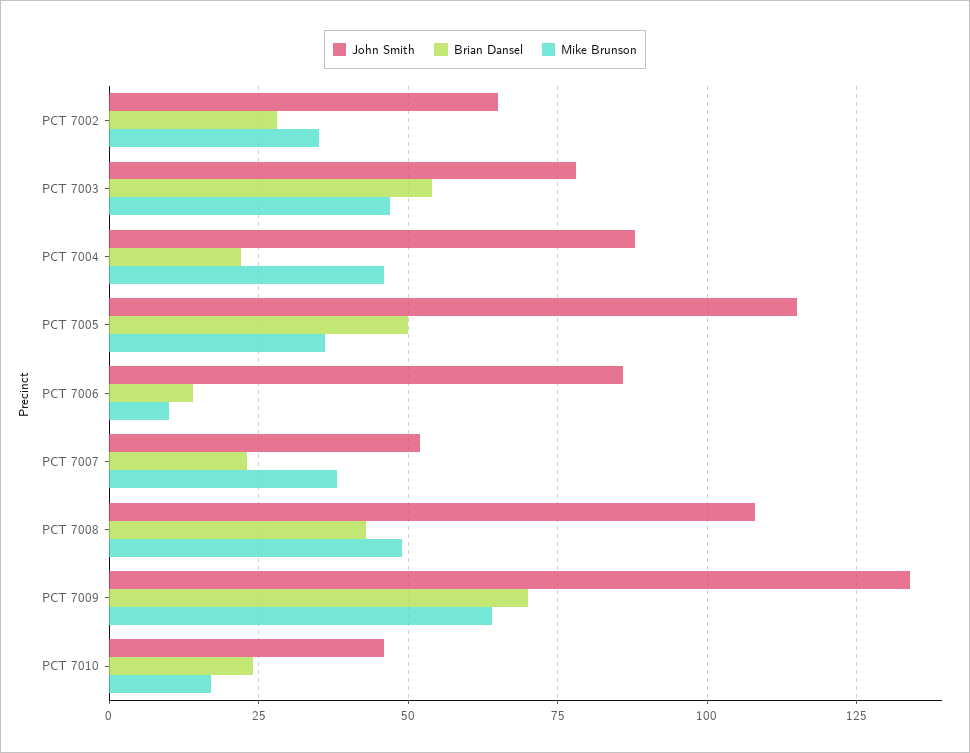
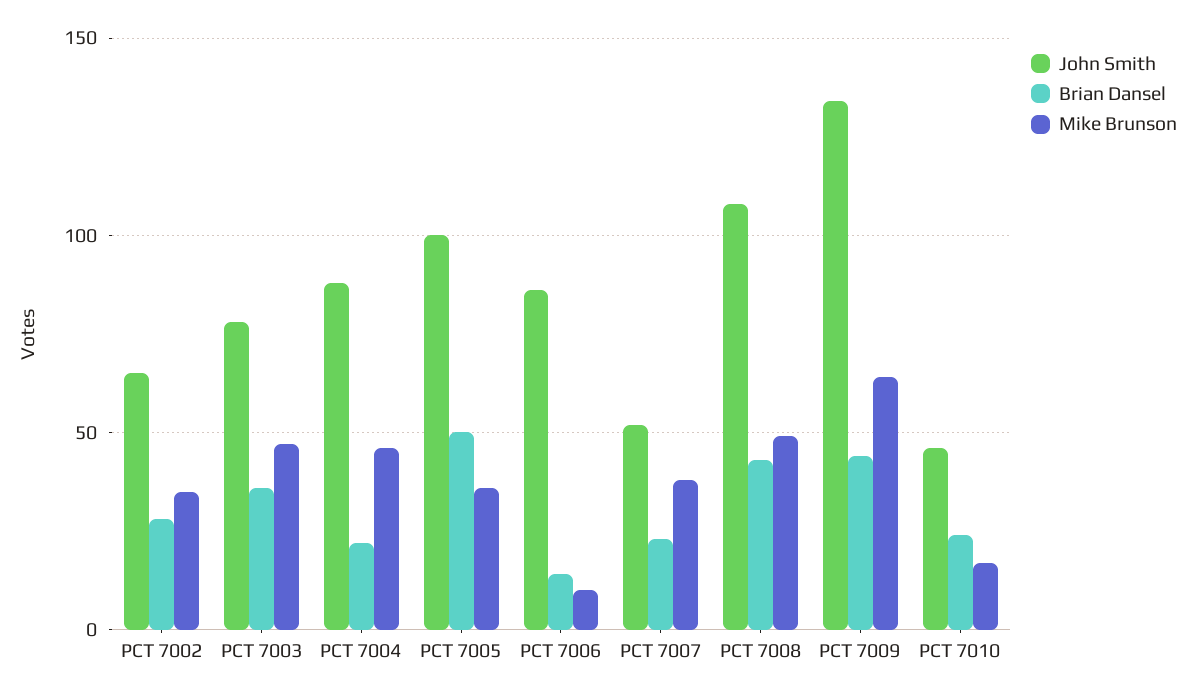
Brian Dansel, PCT 7003: 55 -> 35
John Smith, PCT 7005: 115 -> 100
Brian Dansel, PCT 7009: 70 -> 45

